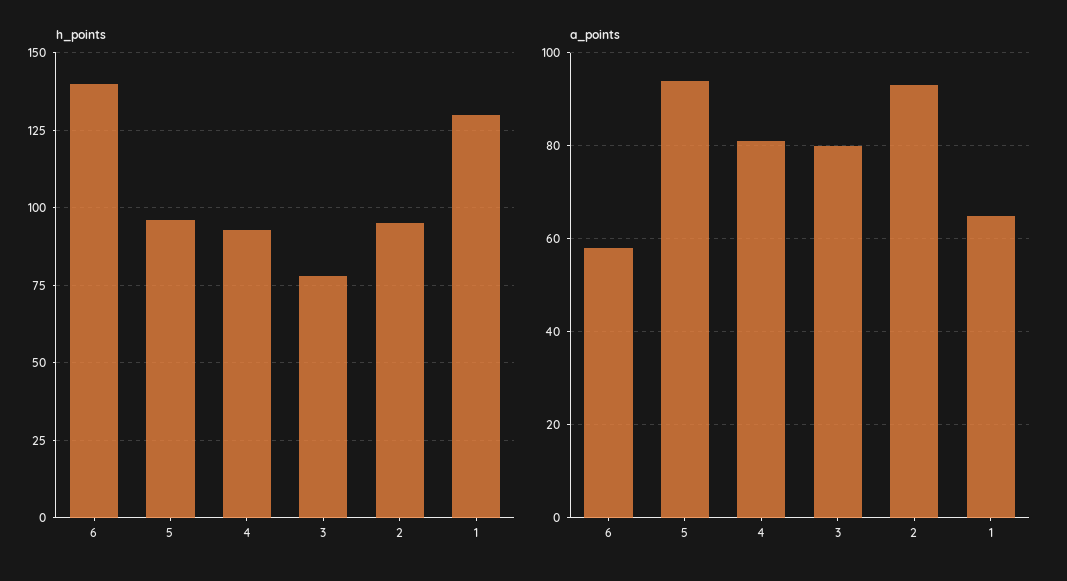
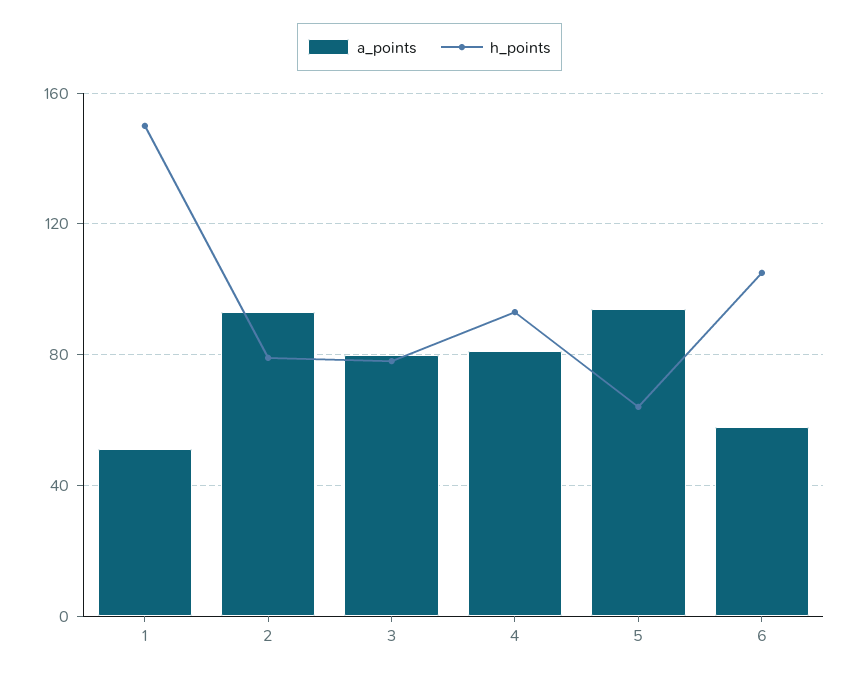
h_points, 6: 140 -> 105
h_points, 5: 95 -> 65
h_points, 2: 95 -> 80
h_points, 1: 130 -> 150
a_points, 1: 65 -> 50

